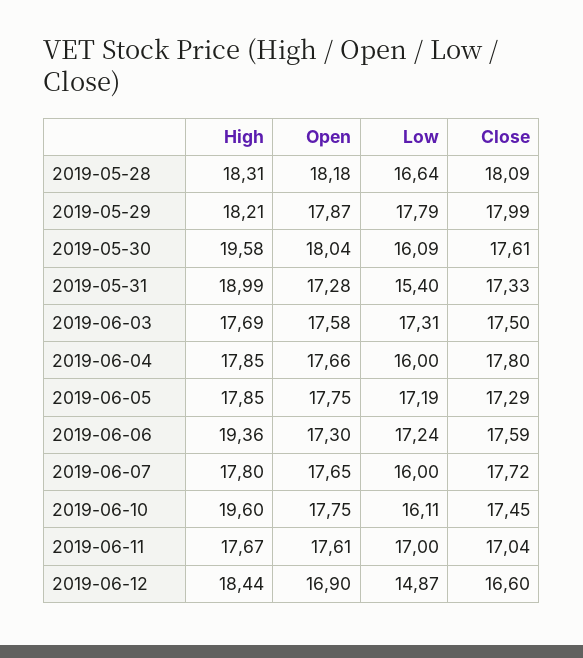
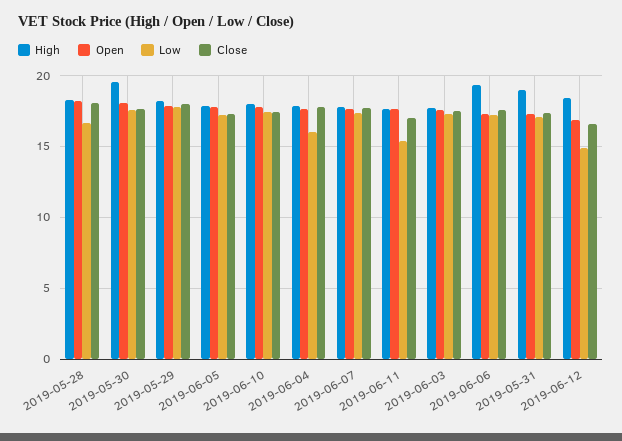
Low, 2019-05-30: 16.09 -> 17.5
Low, 2019-05-31: 15.4 -> 17
Low, 2019-06-07: 16 -> 17.5
High, 2019-06-10: 19.6 -> 18
Low, 2019-06-10: 16.11 -> 17.5
Low, 2019-06-11: 17 -> 15.5

